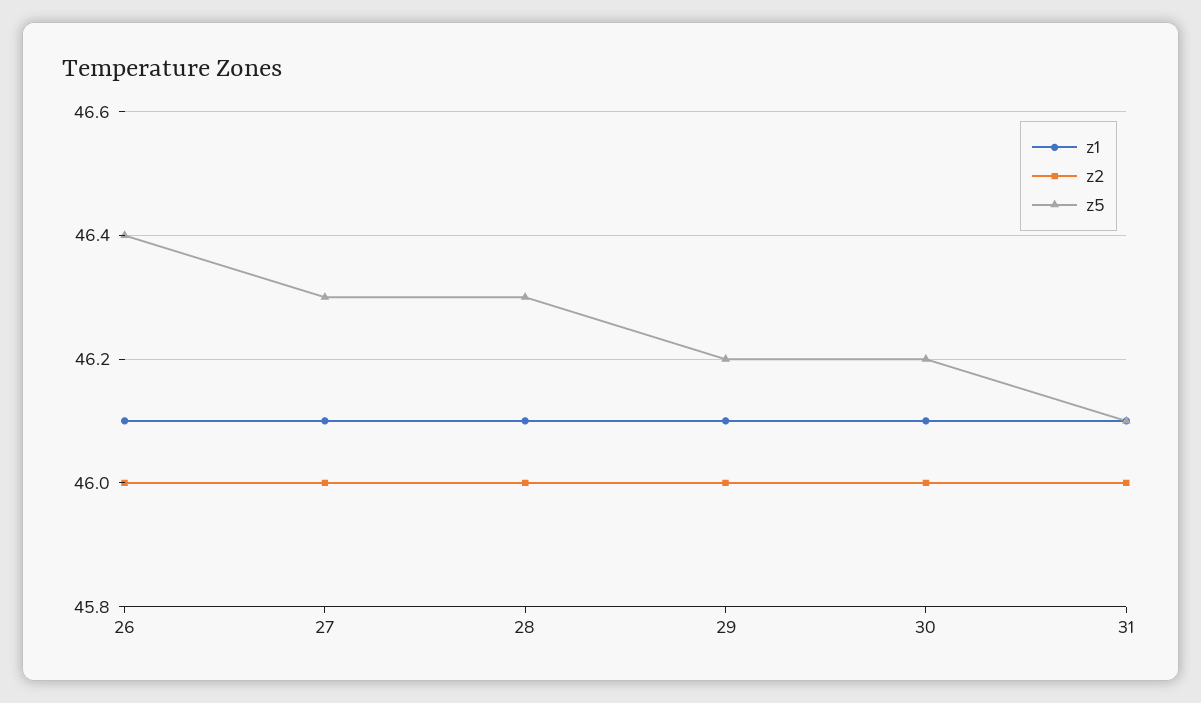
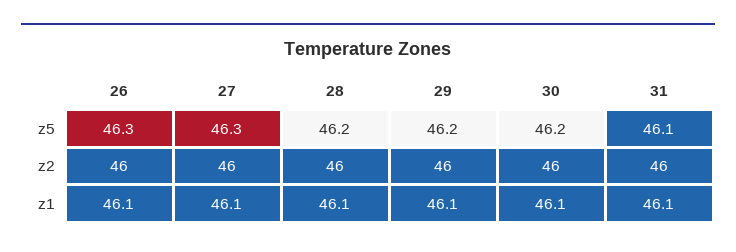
z5, 26: 46.4 -> 46.3
z5, 28: 46.3 -> 46.2

